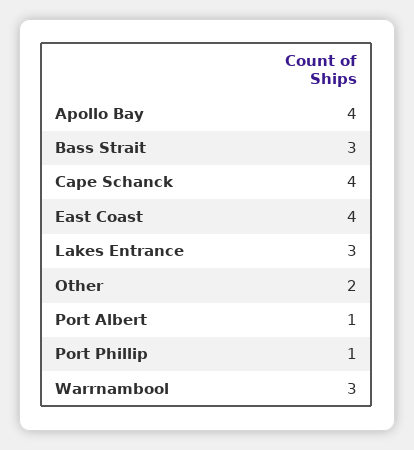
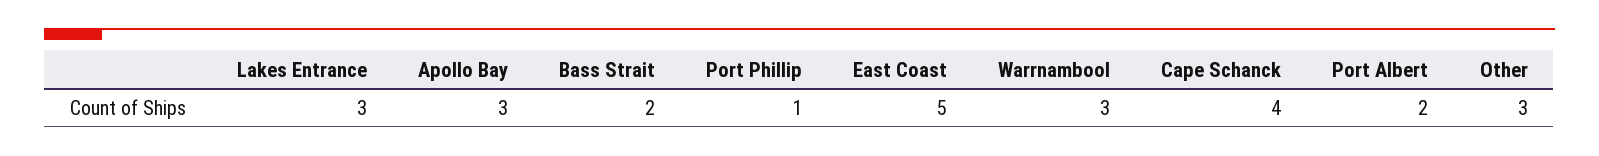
Apollo Bay: 4 -> 3
Bass Strait: 3 -> 2
East Coast: 4 -> 5
Other: 2 -> 3
Port Albert: 1 -> 2

